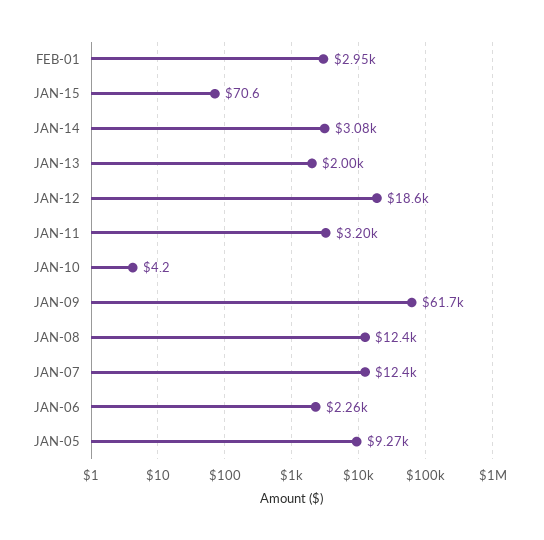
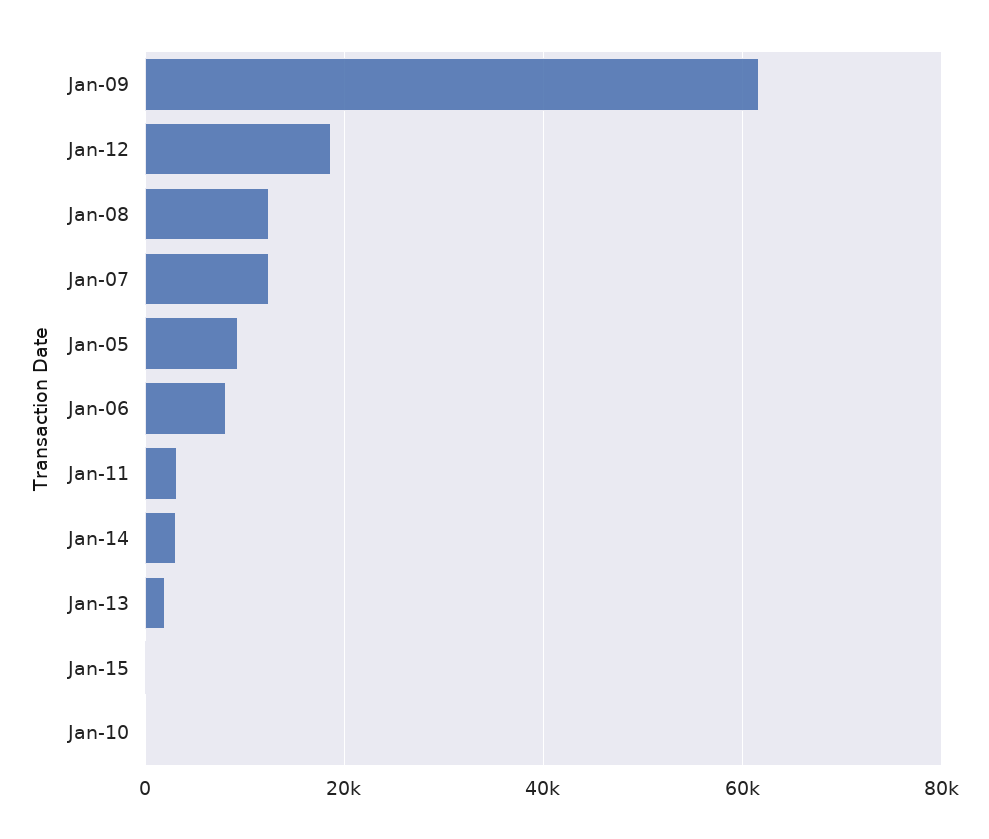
FEB-01: 2950 -> none
JAN-06: 2260 -> 8000

